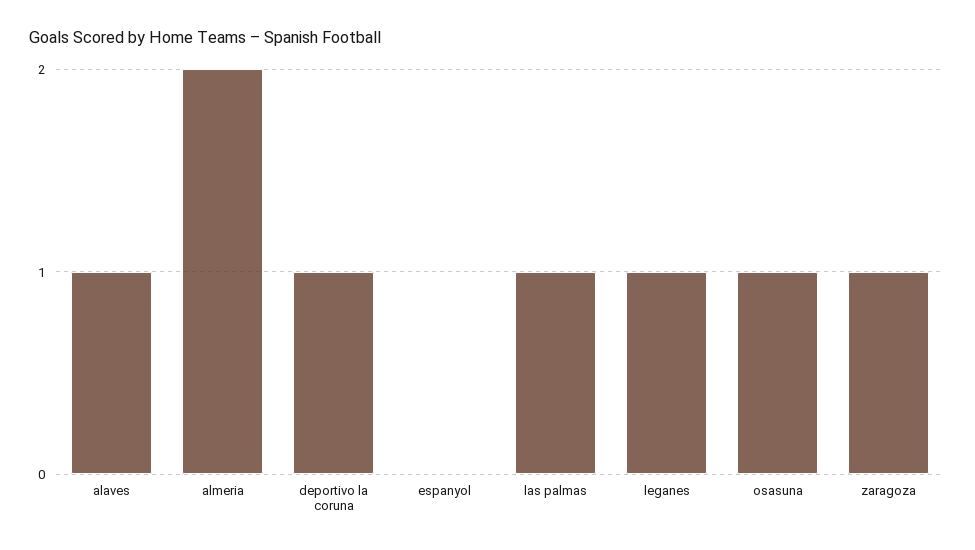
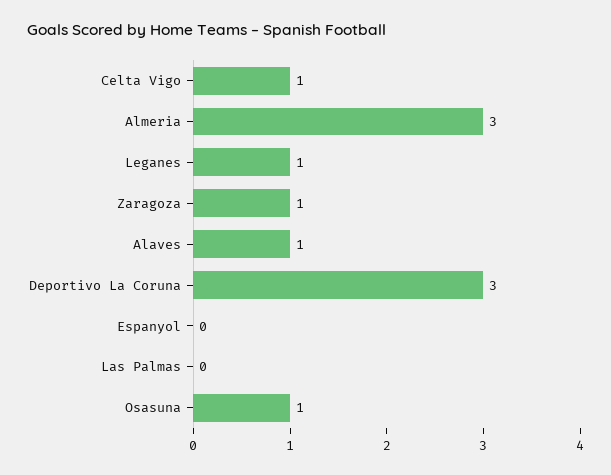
almeria: 2 -> 3
deportivo la coruna: 1 -> 3
las palmas: 1 -> 0
Celta Vigo: none -> 1

